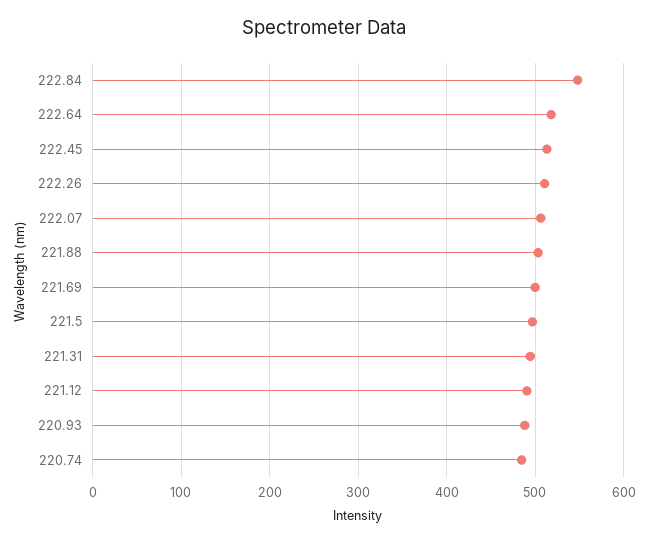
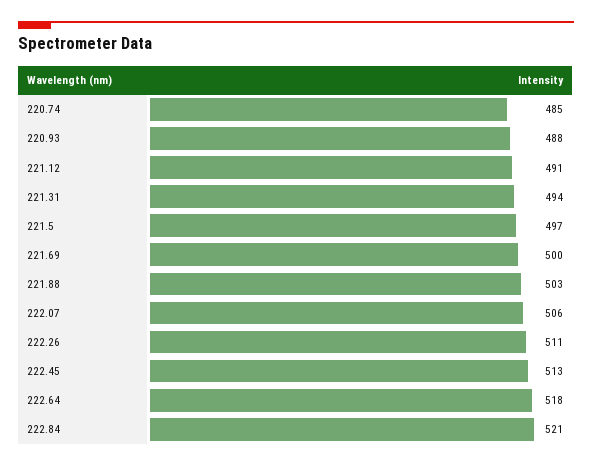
222.84: 550 -> 521

